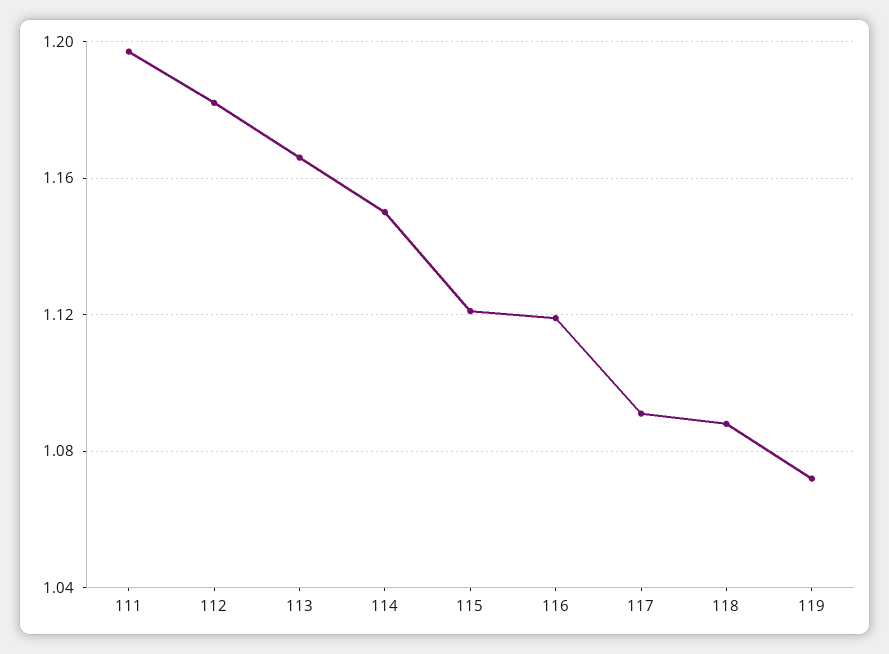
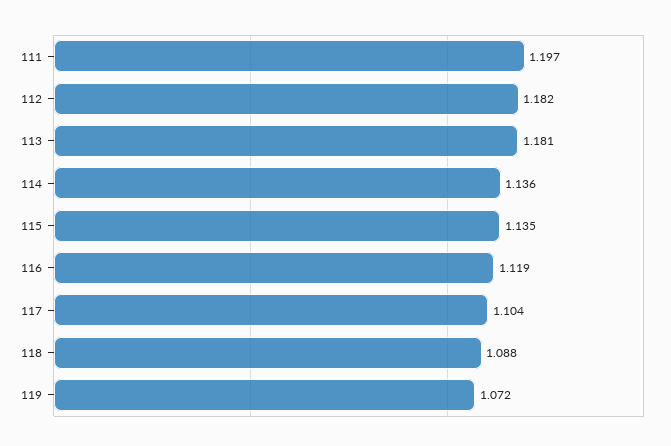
113: 1.165 -> 1.181
114: 1.15 -> 1.136
115: 1.12 -> 1.135
117: 1.09 -> 1.104

